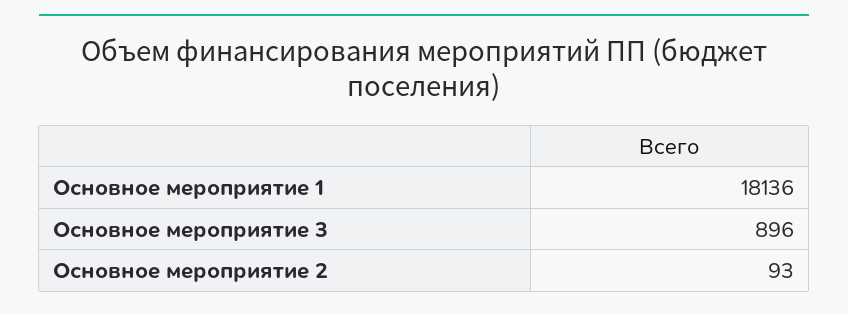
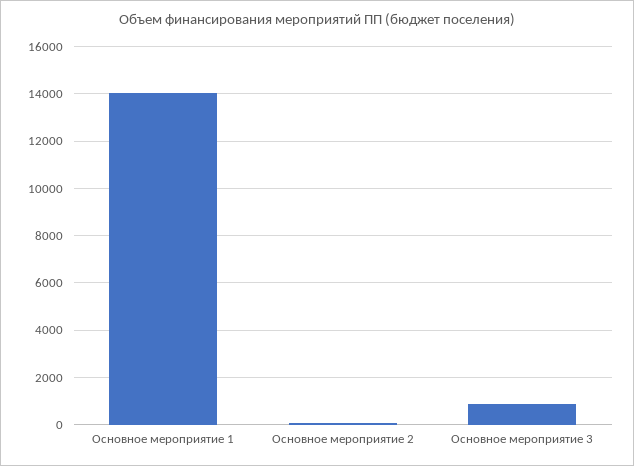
Основное мероприятие 1: 18136 -> 14000

